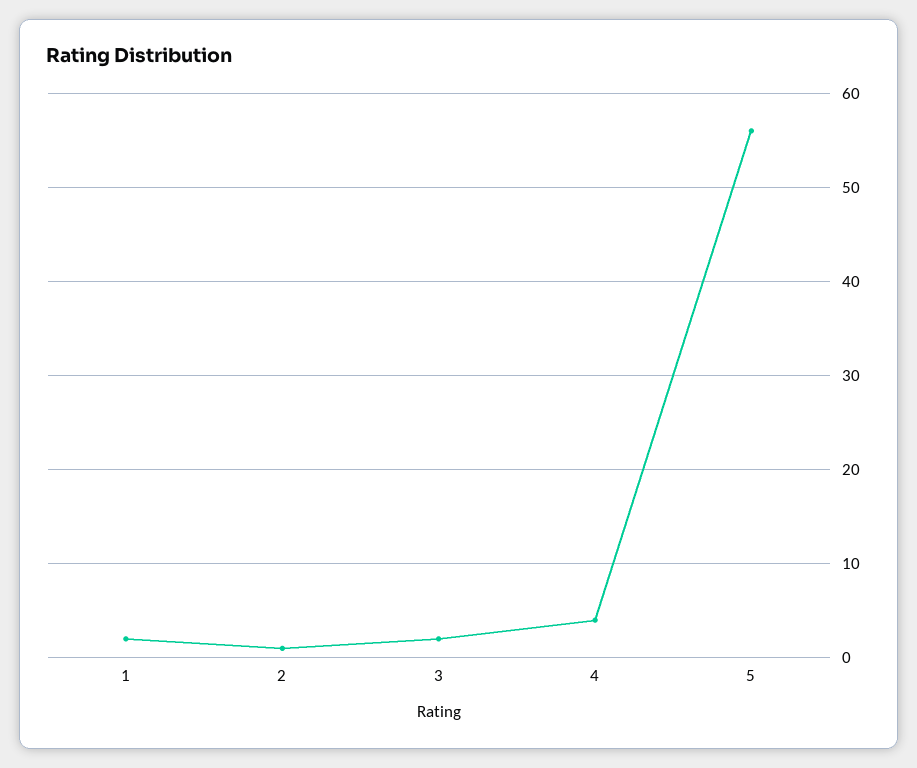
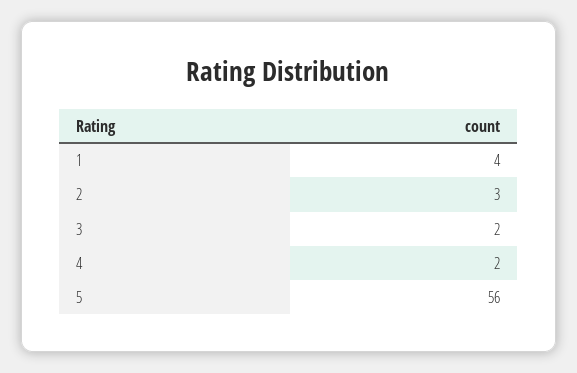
1: 2 -> 4
2: 1 -> 3
4: 4 -> 2

